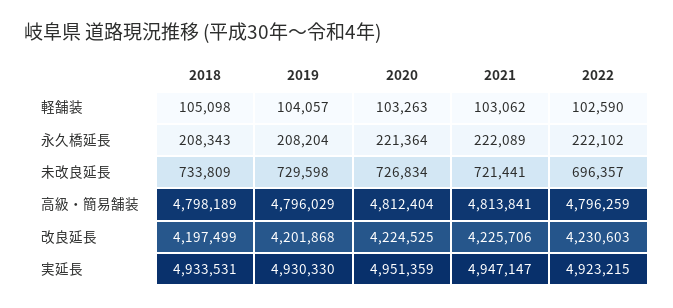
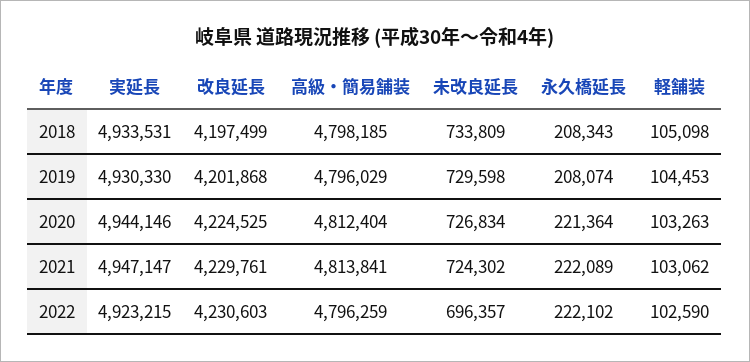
2019, 軽舗装: 104057 -> 104453
2019, 永久橋延長: 208204 -> 208074
2021, 未改良延長: 721441 -> 724302
2018, 高級・簡易舗装: 4798189 -> 4798185
2021, 改良延長: 4225706 -> 4229761
2020, 実延長: 4951359 -> 4944146

